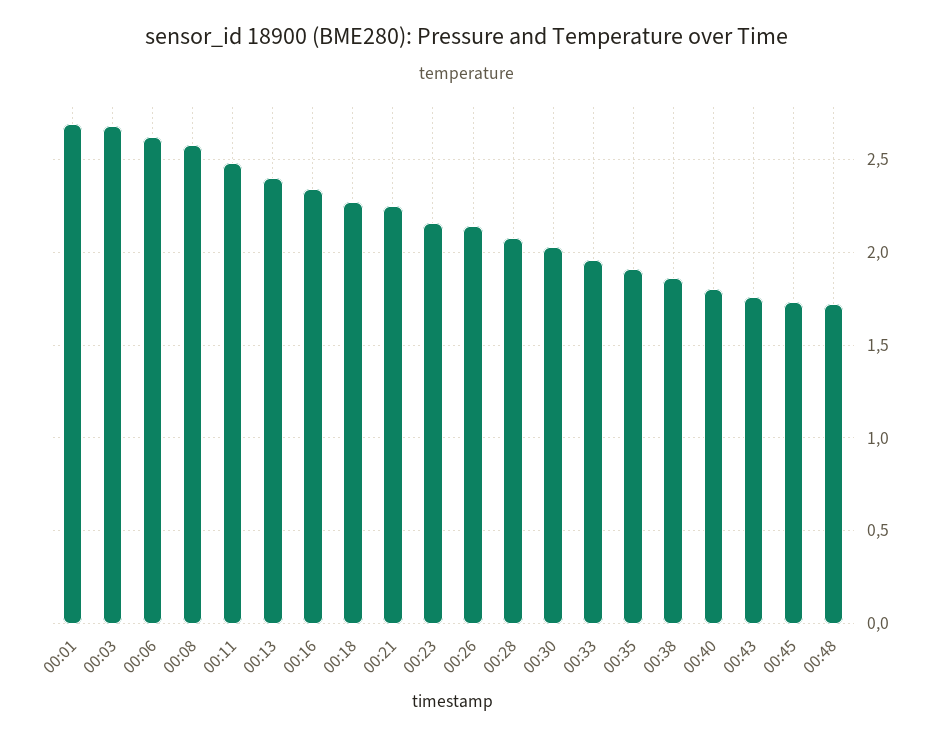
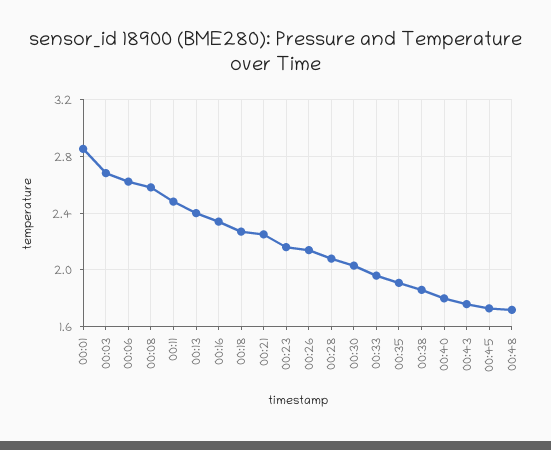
00:01: 2.7 -> 2.85

